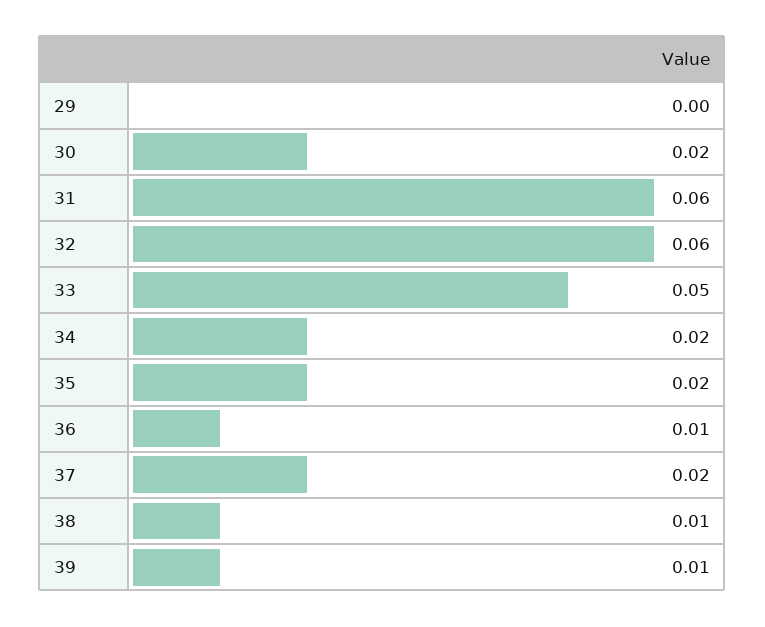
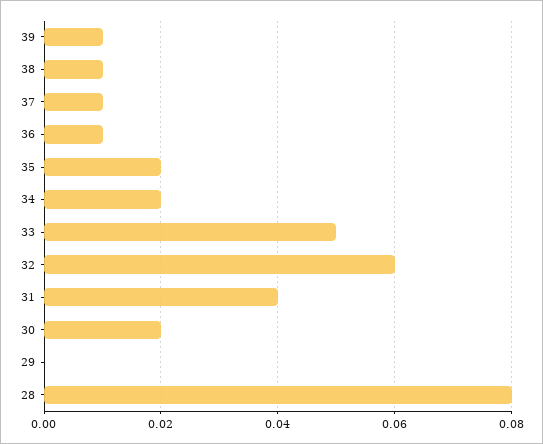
31: 0.06 -> 0.04
37: 0.02 -> 0.01
28: none -> 0.08

